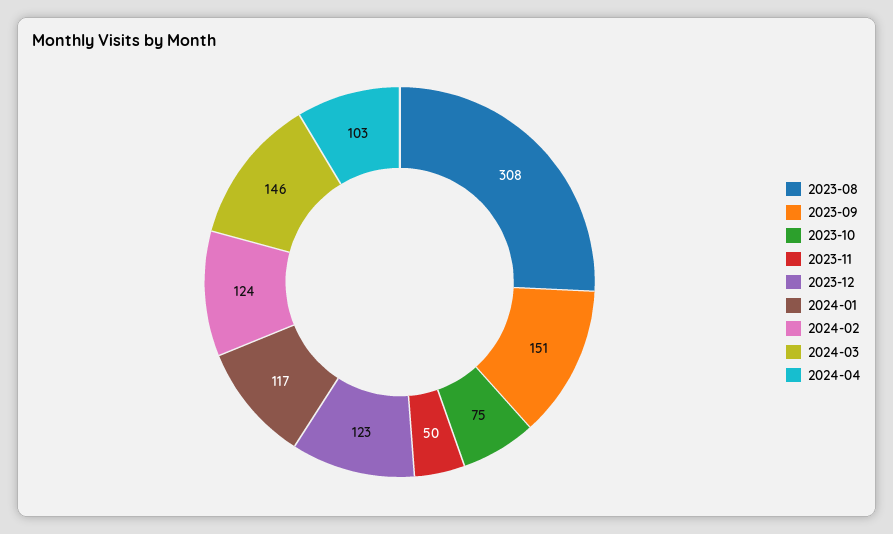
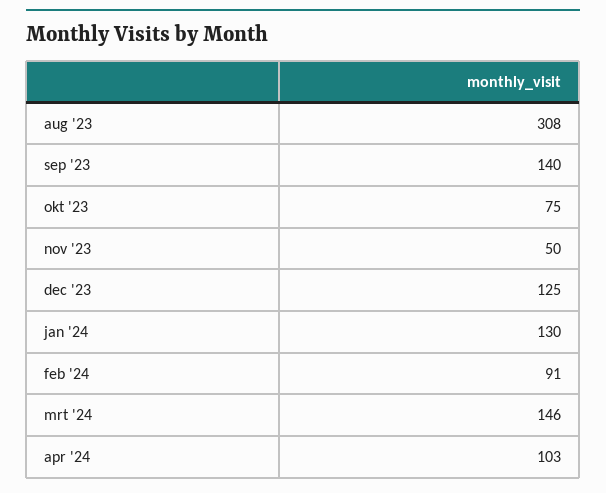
2023-09: 151 -> 140
2023-12: 123 -> 125
2024-01: 117 -> 130
2024-02: 124 -> 91

